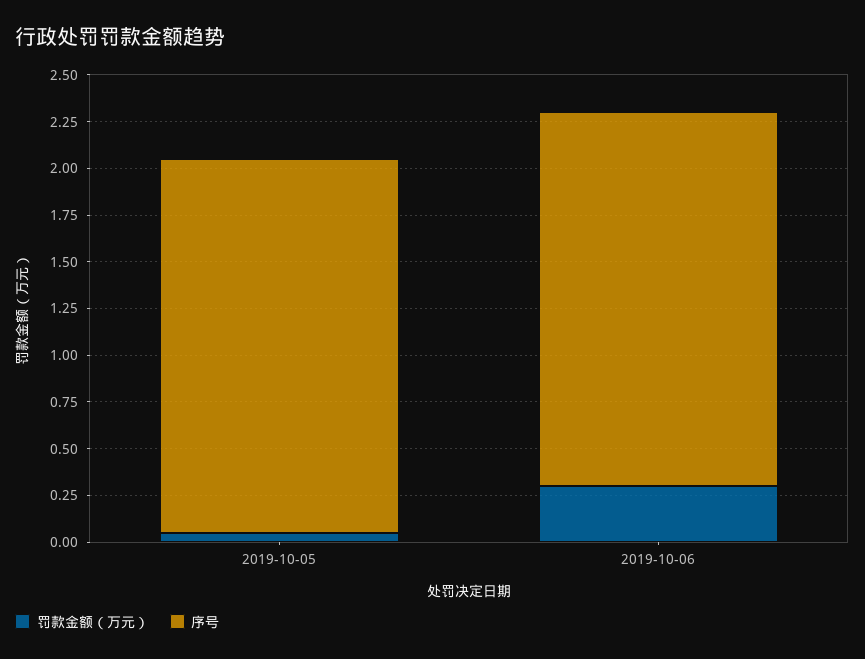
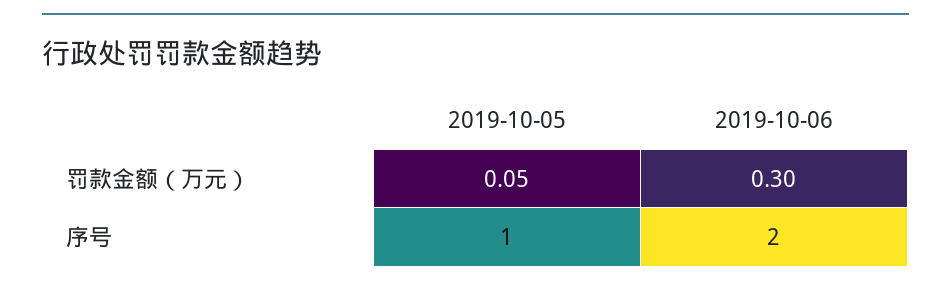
序号, 2019-10-05: 2 -> 1

